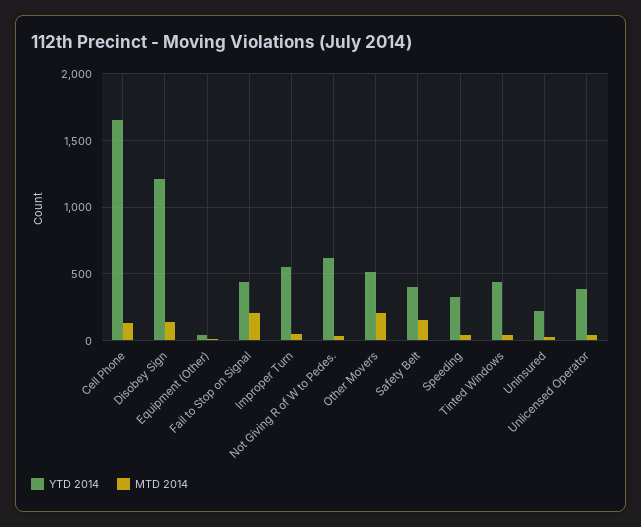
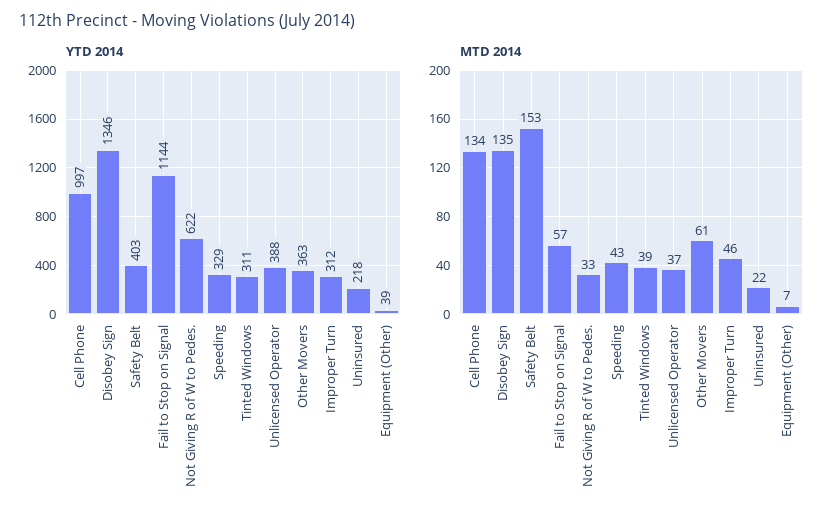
YTD 2014, Cell Phone: 1650 -> 997
YTD 2014, Disobey Sign: 1200 -> 1346
YTD 2014, Fail to Stop on Signal: 450 -> 1144
MTD 2014, Fail to Stop on Signal: 200 -> 57
YTD 2014, Improper Turn: 550 -> 312
YTD 2014, Other Movers: 500 -> 363
MTD 2014, Other Movers: 200 -> 61
YTD 2014, Tinted Windows: 450 -> 311

